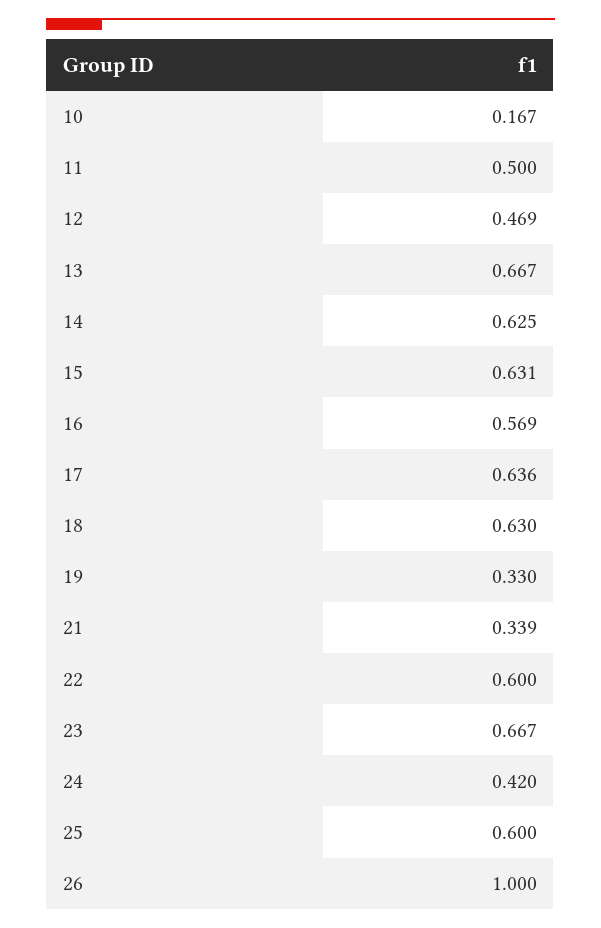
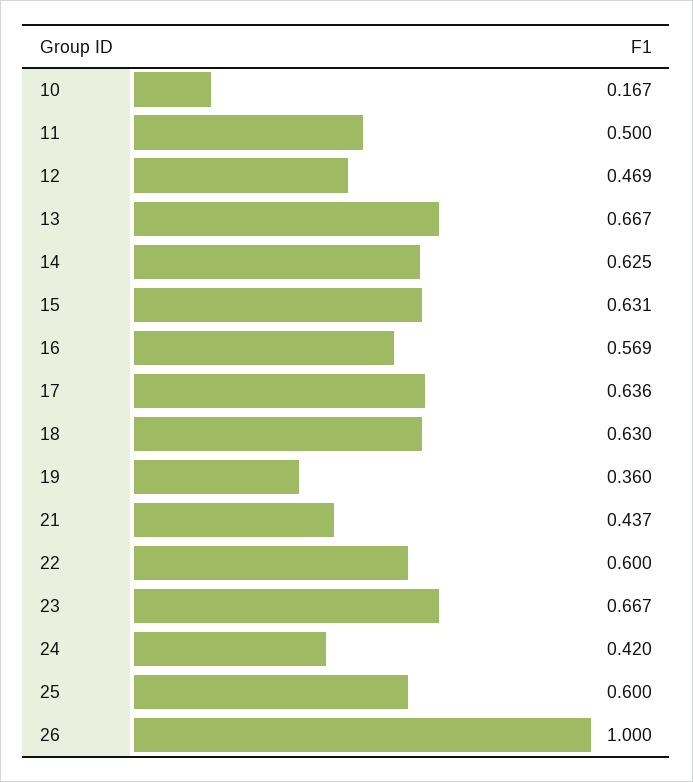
19: 0.33 -> 0.36
21: 0.339 -> 0.437

